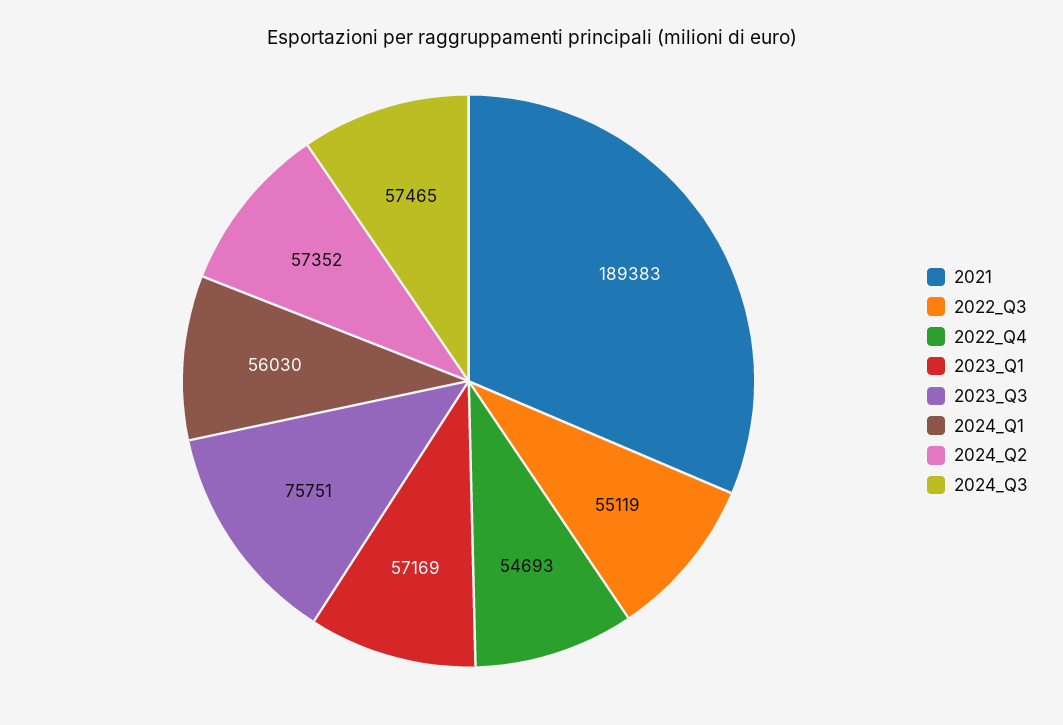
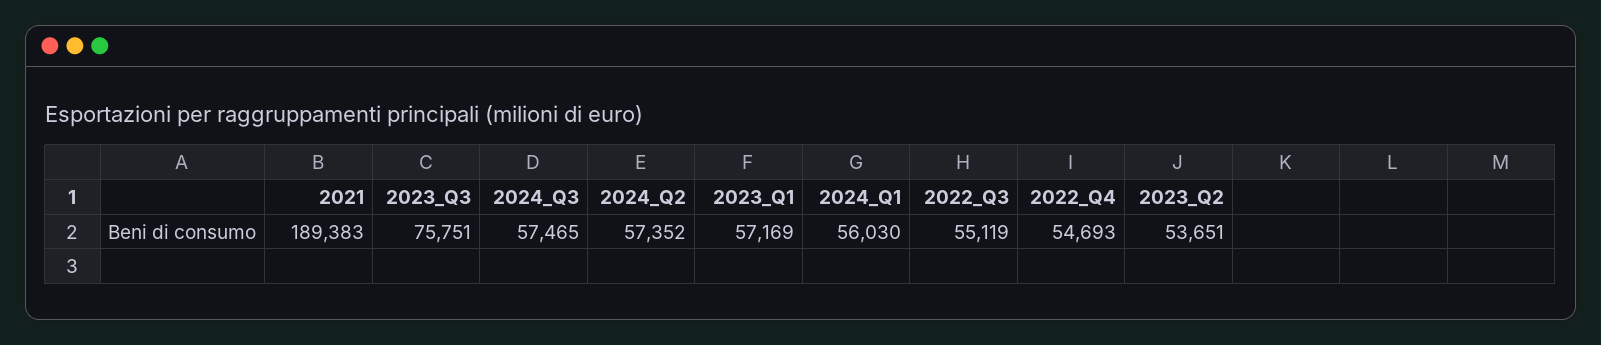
2023_Q2: none -> 53651

